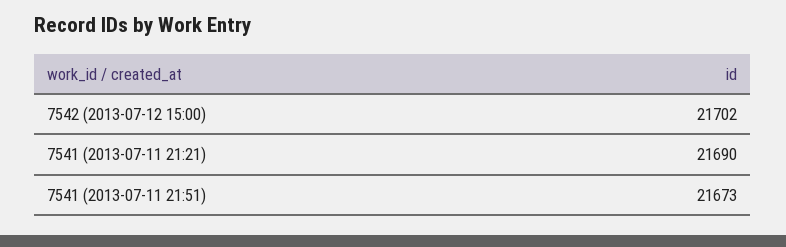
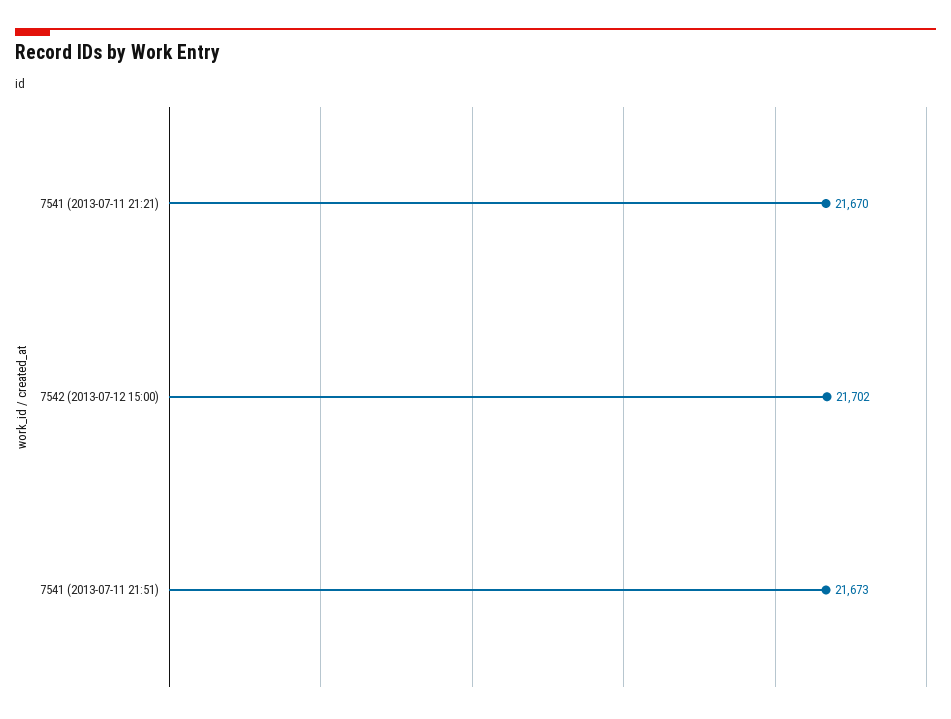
7541 (2013-07-11 21:21): 21690 -> 21670

